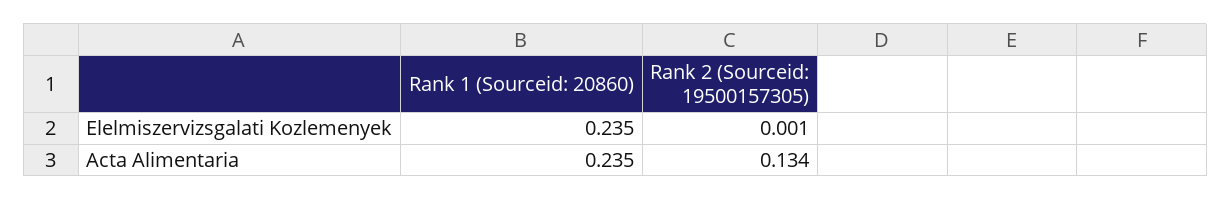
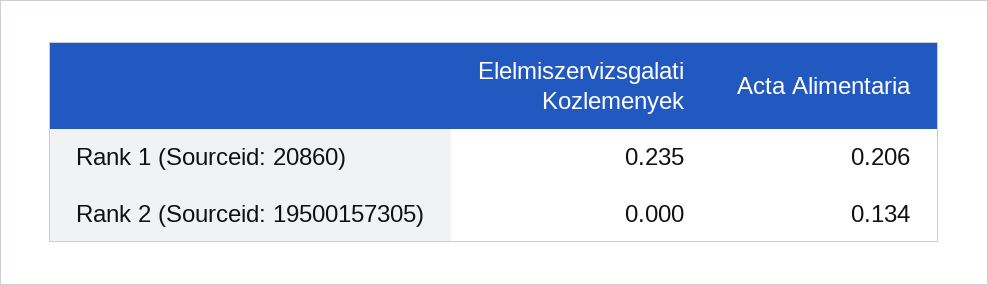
Rank 2 (Sourceid: 19500157305), Elelmiszervizsgalati Kozlemenyek: 0.001 -> 0
Rank 1 (Sourceid: 20860), Acta Alimentaria: 0.235 -> 0.206

